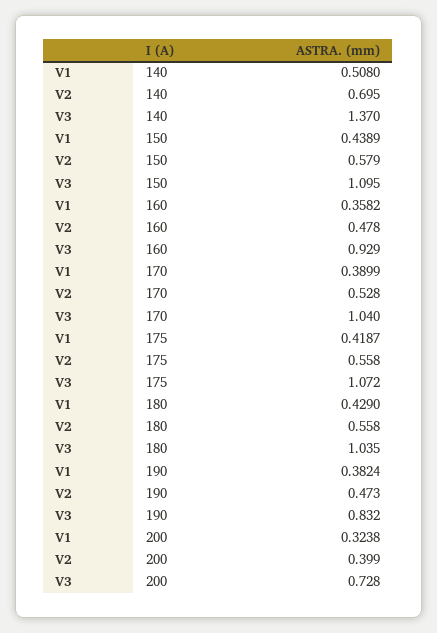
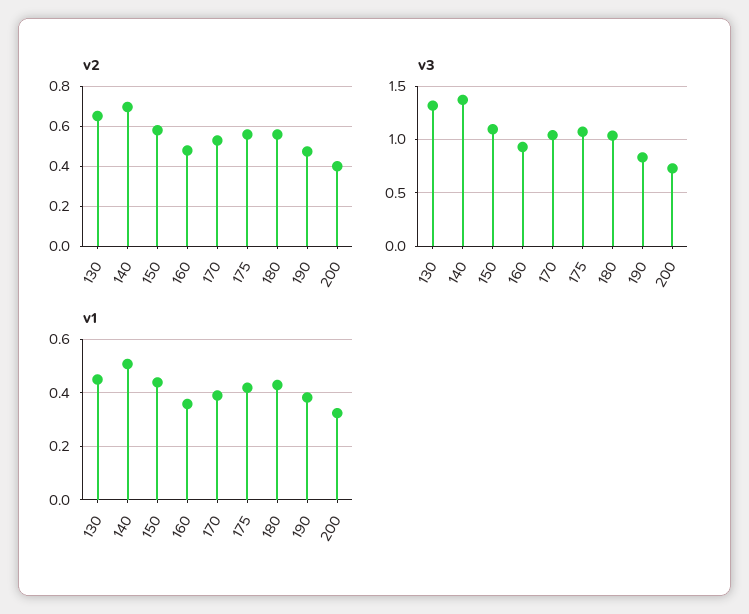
V2, 130: none -> 0.65
V3, 130: none -> 1.3
V1, 130: none -> 0.45

